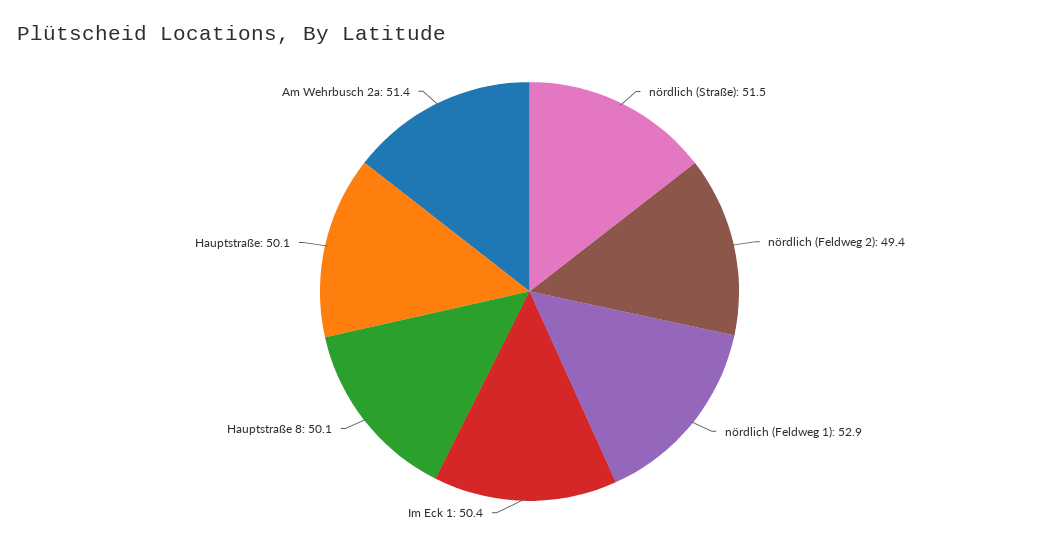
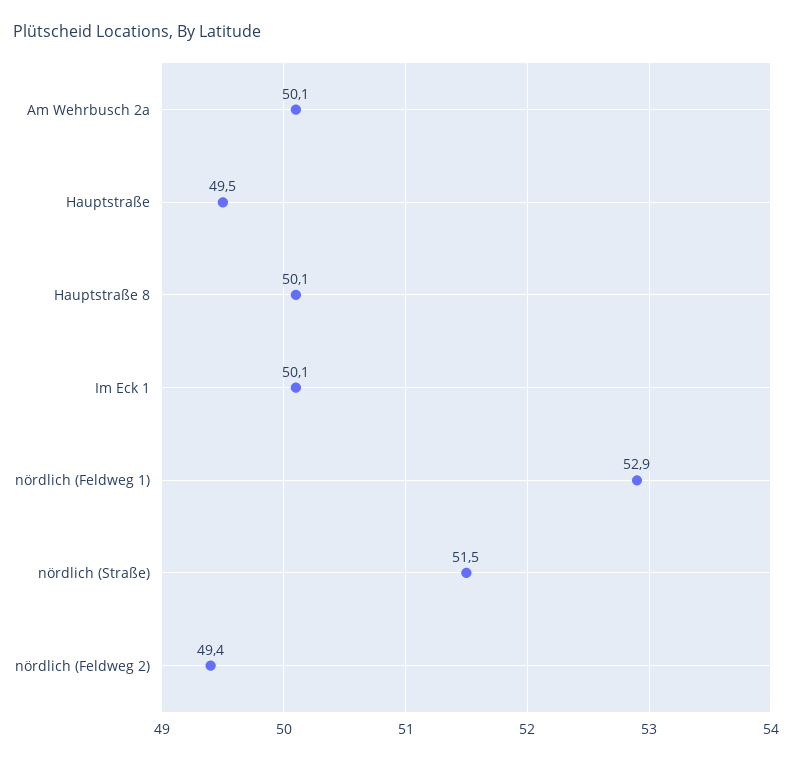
Im Eck 1: 50.4 -> 50.1
Hauptstraße: 50.1 -> 49.5
Am Wehrbusch 2a: 51.4 -> 50.1

